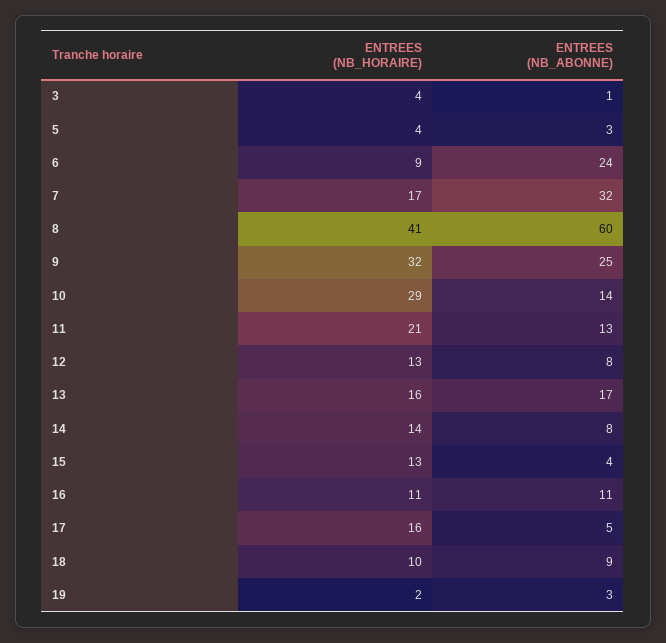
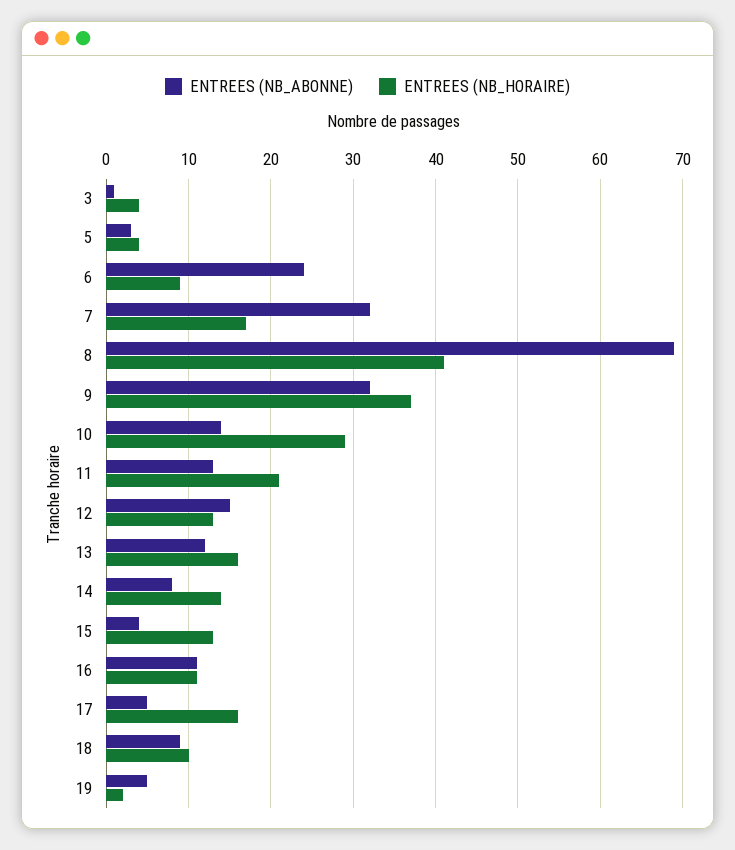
ENTREES (NB_ABONNE), 8: 60 -> 69
ENTREES (NB_HORAIRE), 9: 32 -> 37
ENTREES (NB_ABONNE), 9: 25 -> 32
ENTREES (NB_ABONNE), 12: 8 -> 15
ENTREES (NB_ABONNE), 13: 17 -> 12
ENTREES (NB_ABONNE), 19: 3 -> 5

